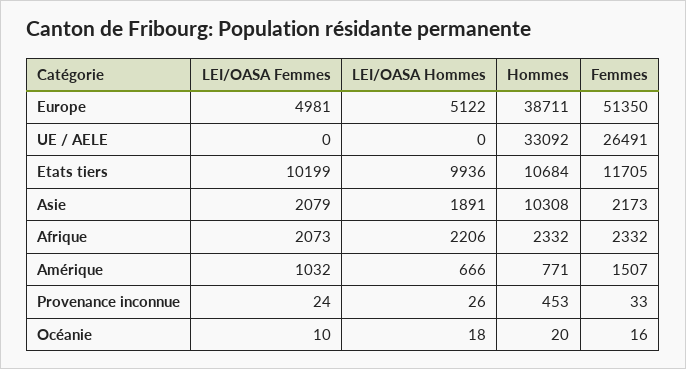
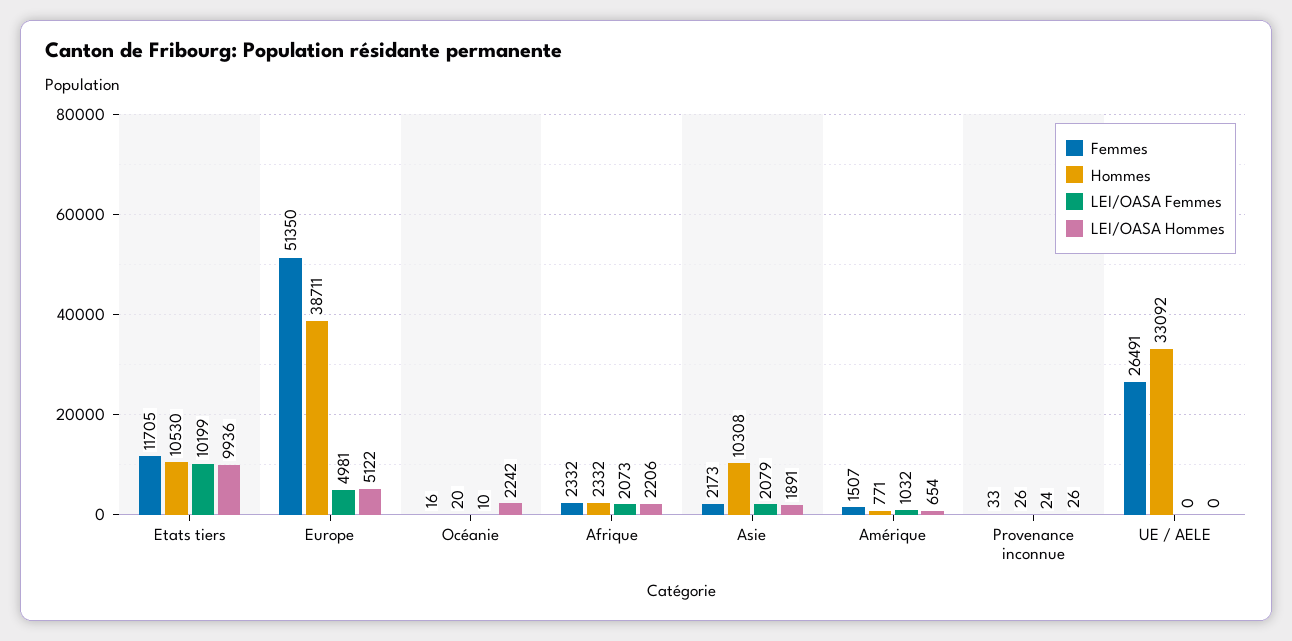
Hommes, Etats tiers: 10684 -> 10530
LEI/OASA Hommes, Amérique: 666 -> 654
Hommes, Provenance inconnue: 453 -> 26
LEI/OASA Hommes, Océanie: 18 -> 2242

